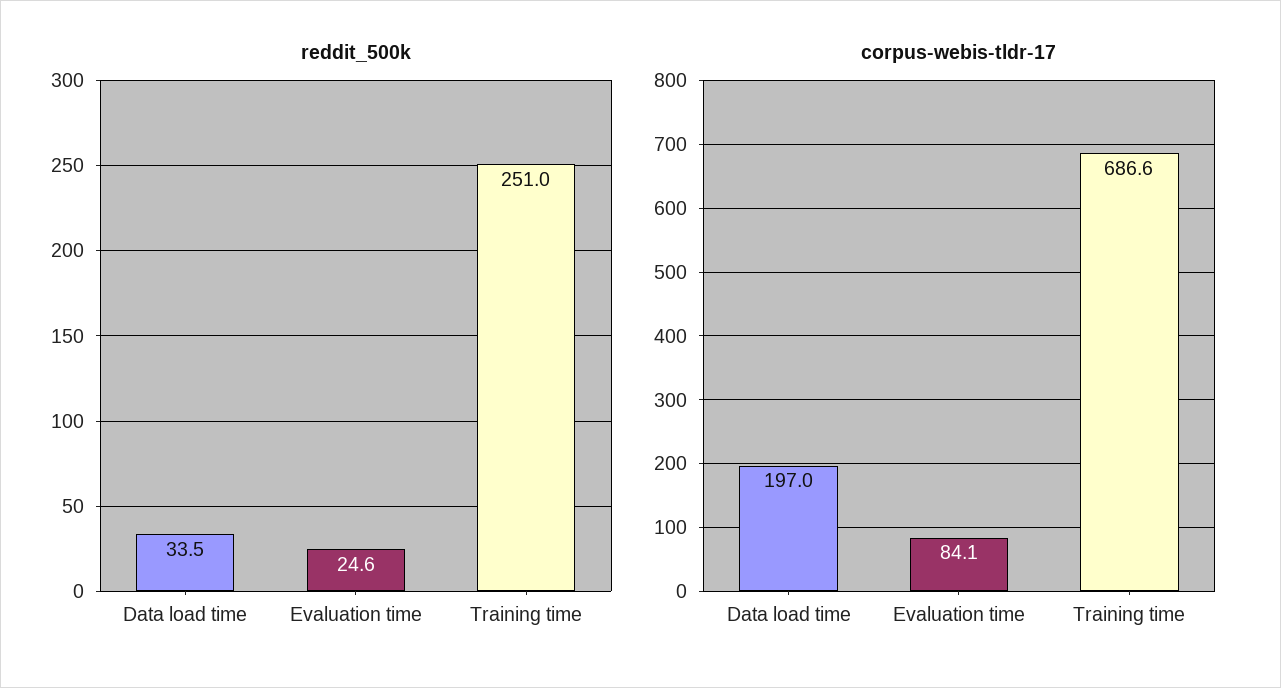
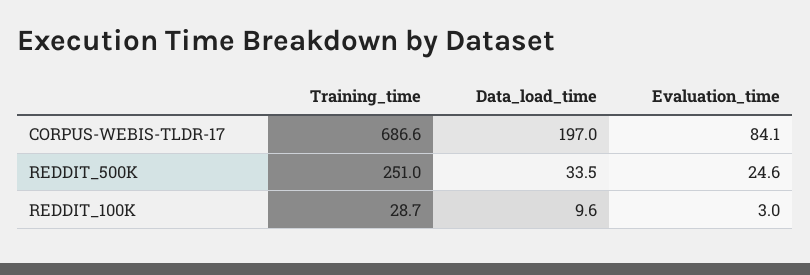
REDDIT_100K, Training time: none -> 28.7
REDDIT_100K, Data load time: none -> 9.6
REDDIT_100K, Evaluation time: none -> 3

